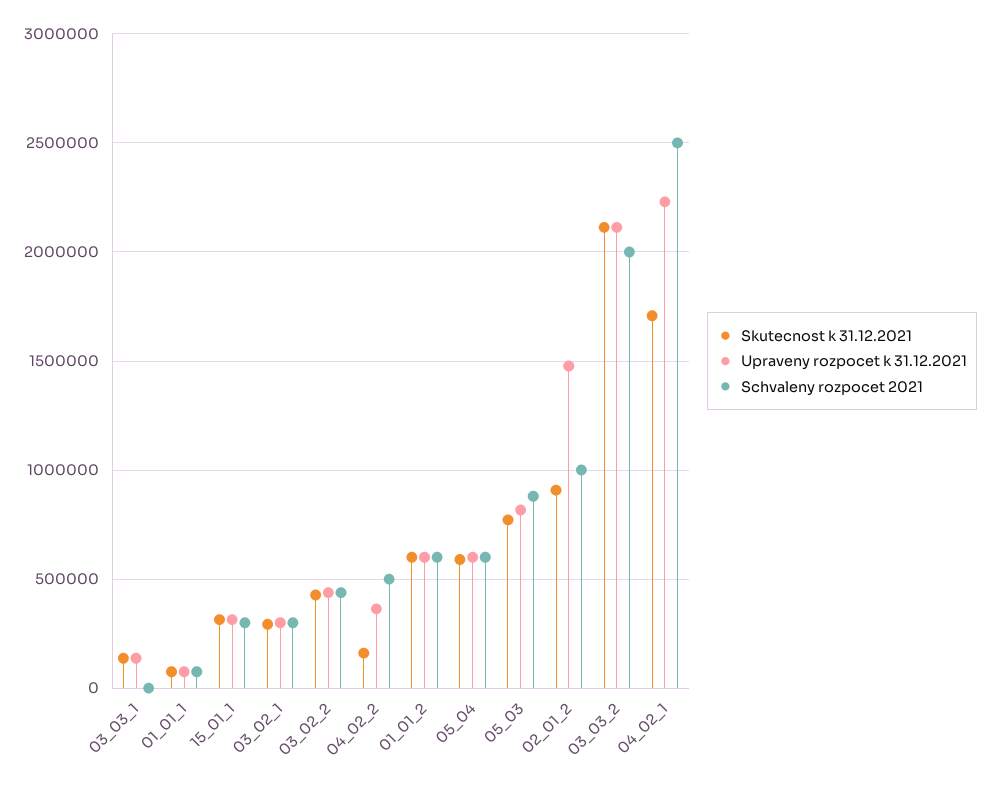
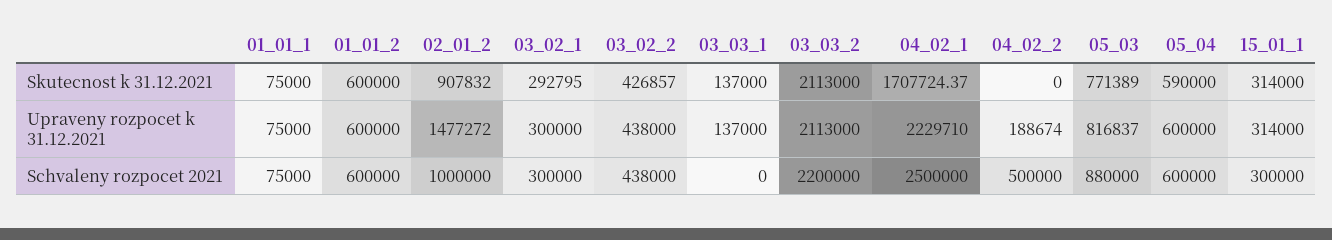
Skutecnost k 31.12.2021, 04_02_2: 150000 -> 0
Upraveny rozpocet k 31.12.2021, 04_02_2: 350000 -> 188674
Schvaleny rozpocet 2021, 03_03_2: 2000000 -> 2200000

